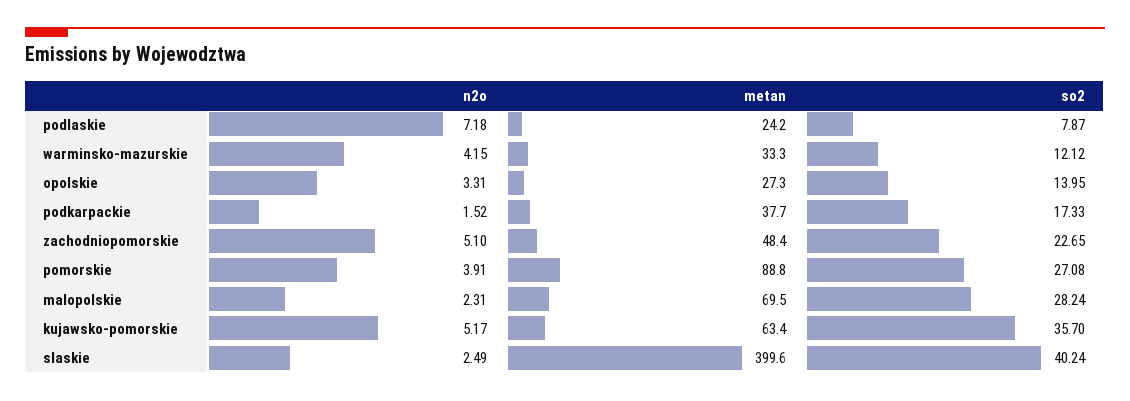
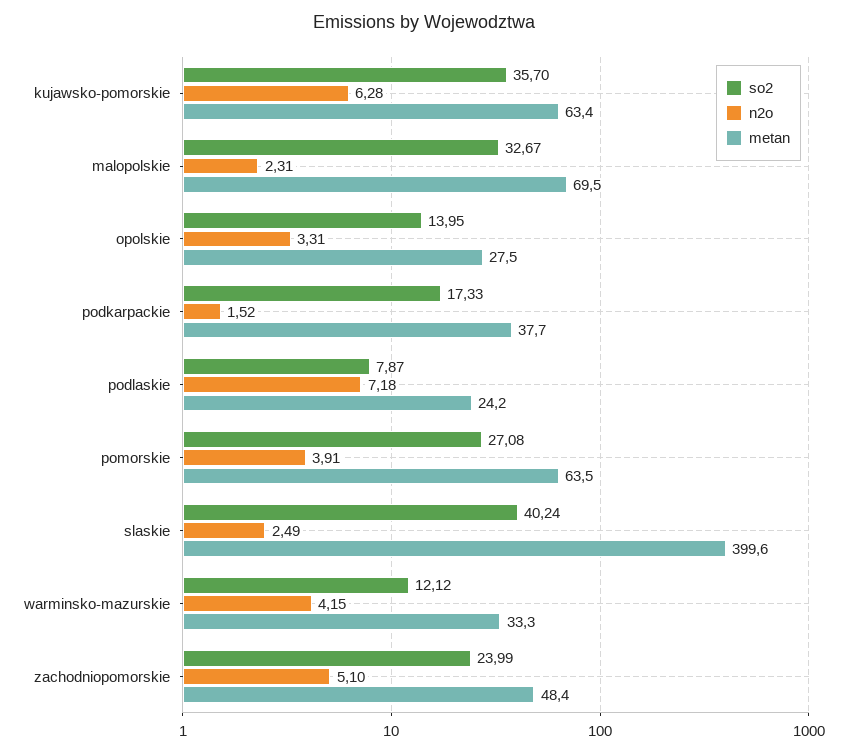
metan, opolskie: 27.3 -> 27.5
so2, zachodniopomorskie: 22.65 -> 23.99
metan, pomorskie: 88.8 -> 63.5
so2, malopolskie: 28.24 -> 32.67
n2o, kujawsko-pomorskie: 5.17 -> 6.28

